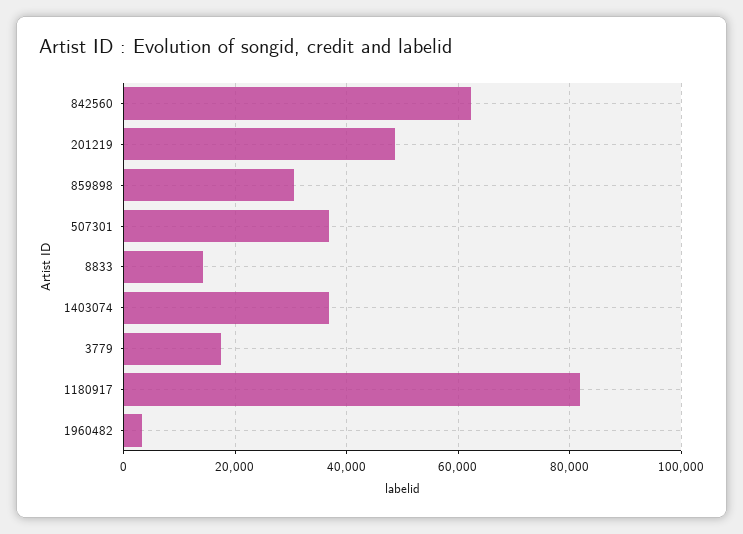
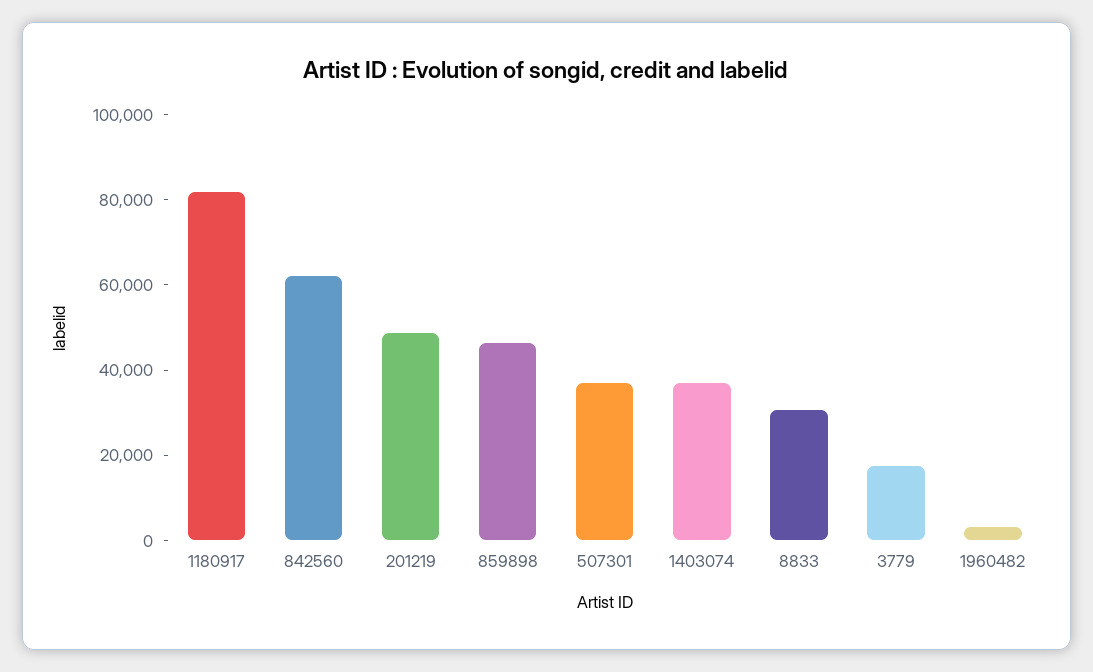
859898: 30000 -> 45000
8833: 14000 -> 30000

